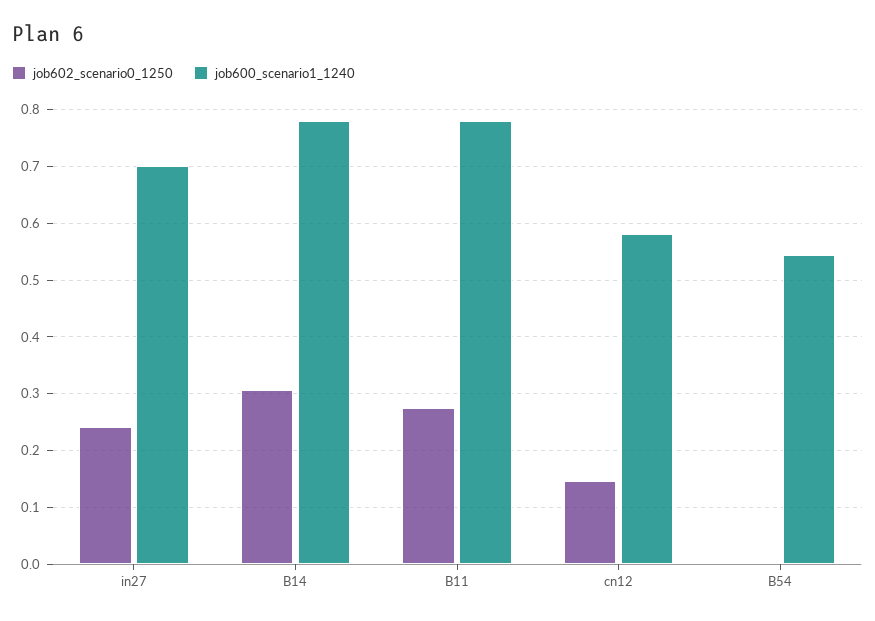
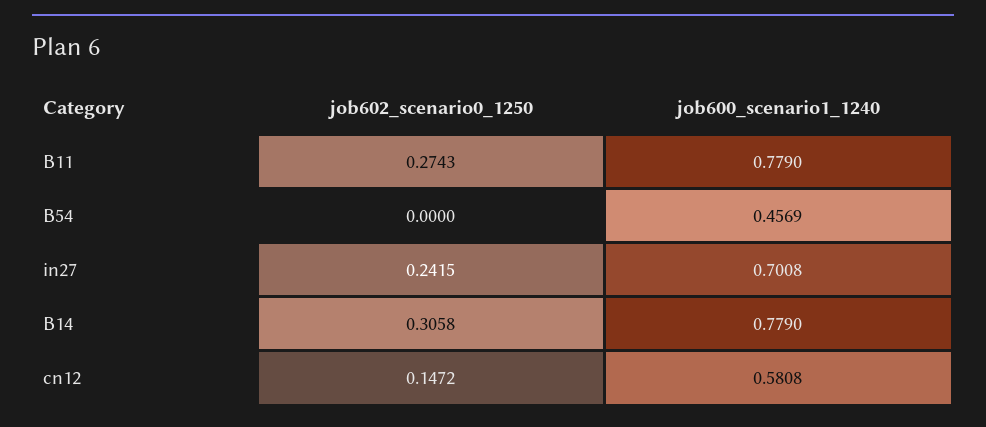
job600_scenario1_1240, B54: 0.54 -> 0.4569

